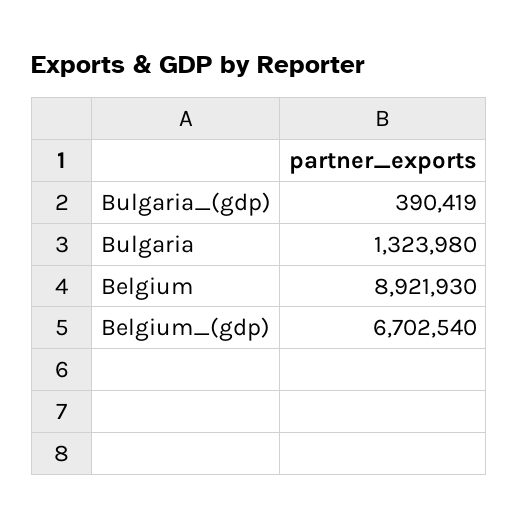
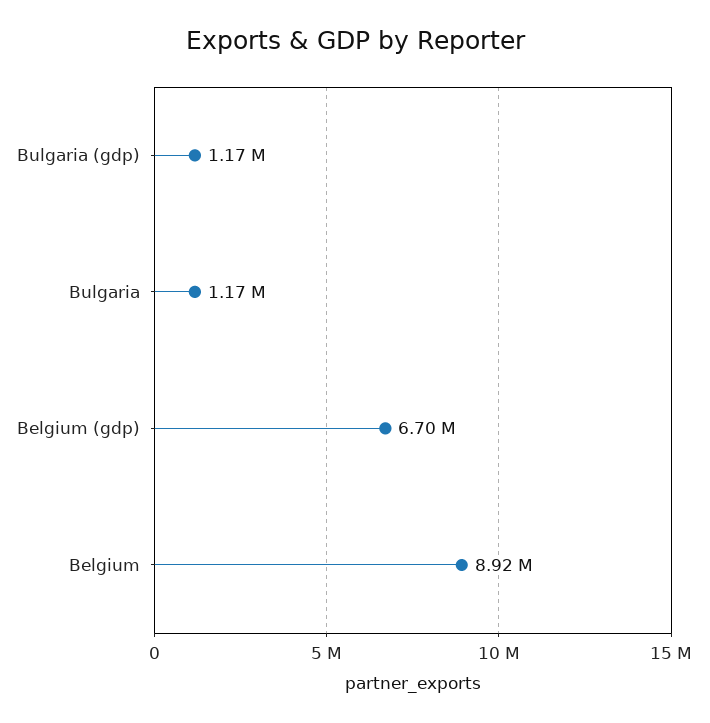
Bulgaria_(gdp): 390419 -> 1170000
Bulgaria: 1323980 -> 1170000

